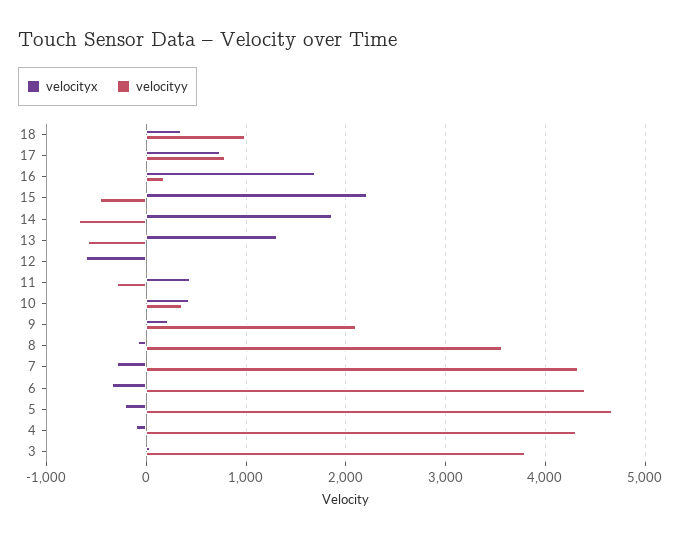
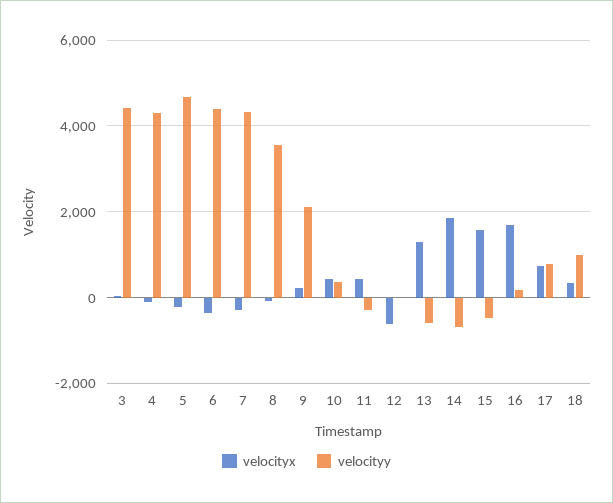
velocityx, 15: 2200 -> 1600
velocityy, 3: 3800 -> 4400

